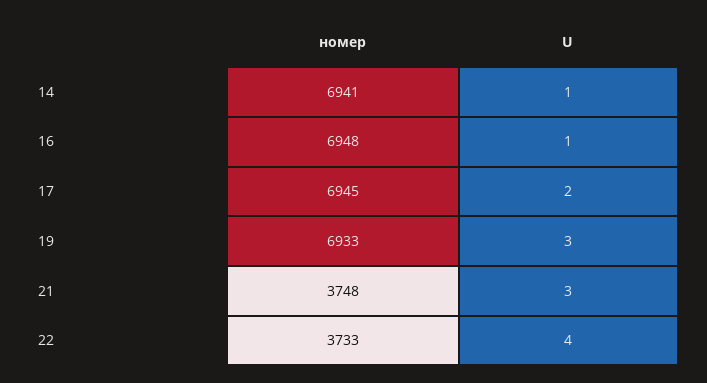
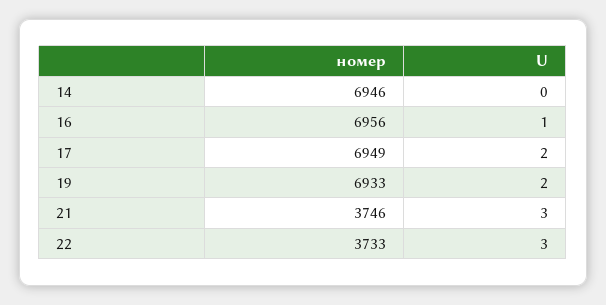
номер, 14: 6941 -> 6946
U, 14: 1 -> 0
номер, 16: 6948 -> 6956
номер, 17: 6945 -> 6949
U, 19: 3 -> 2
номер, 21: 3748 -> 3746
U, 22: 4 -> 3

